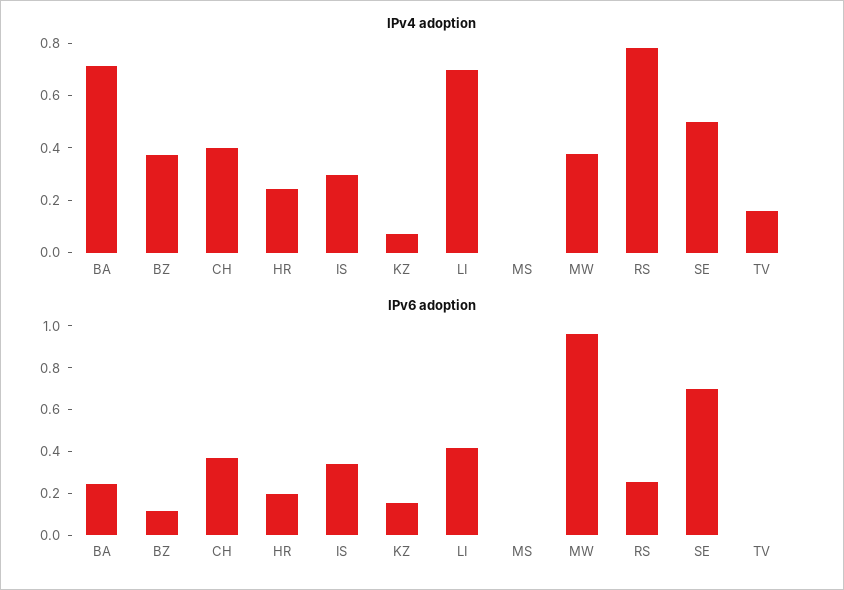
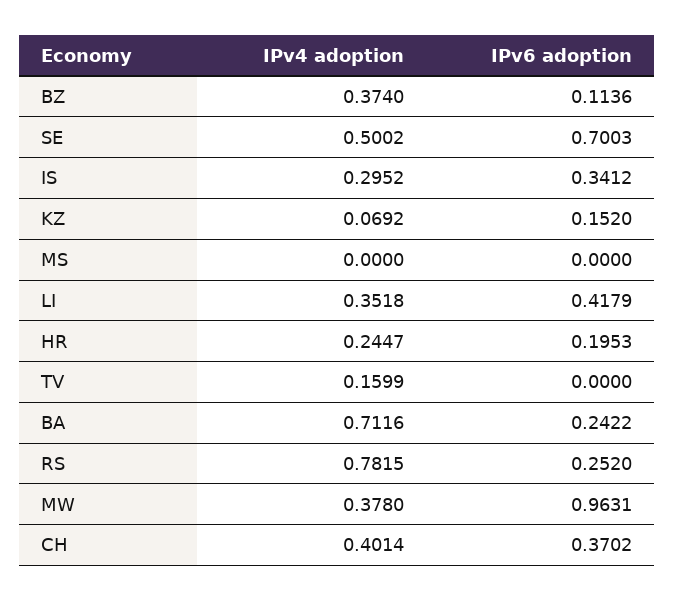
IPv4 adoption, LI: 0.7 -> 0.3518

